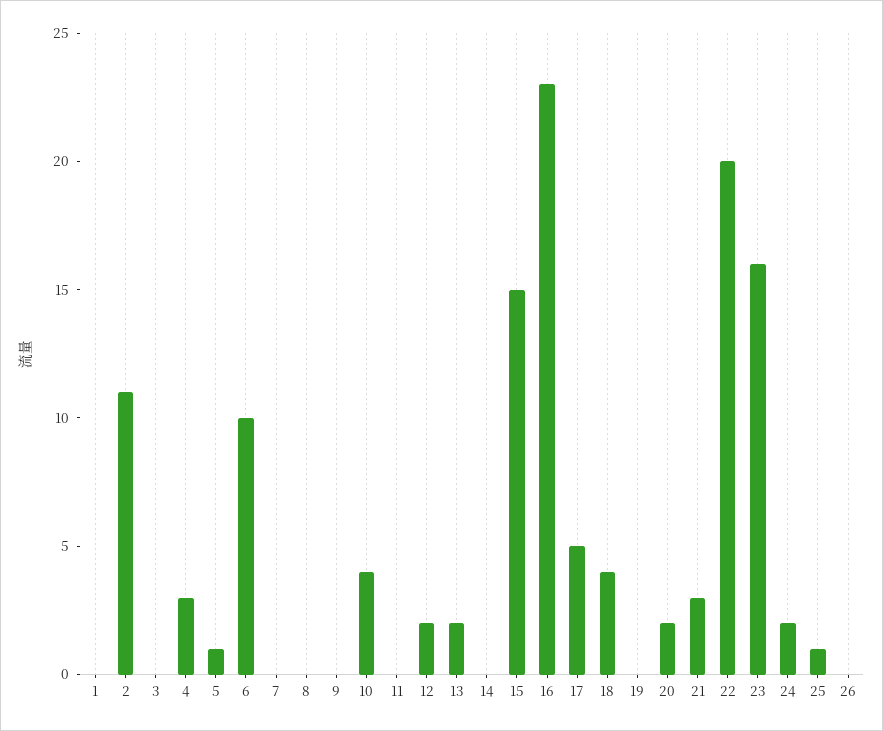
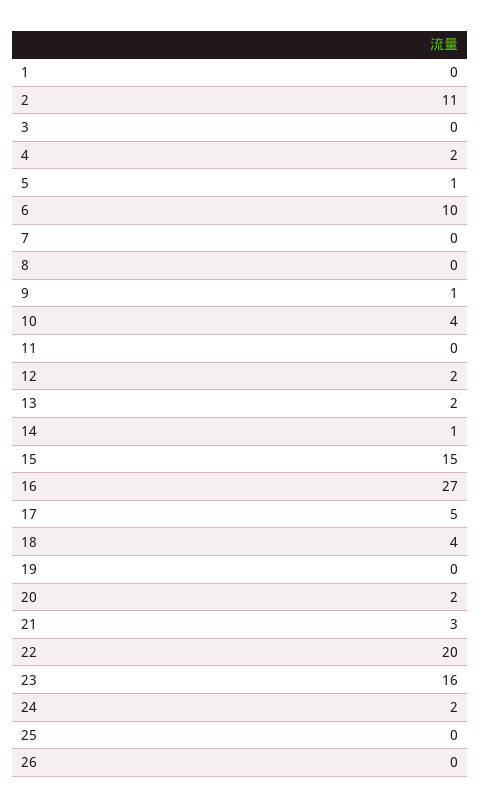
4: 3 -> 2
9: 0 -> 1
14: 0 -> 1
16: 23 -> 27
25: 1 -> 0

